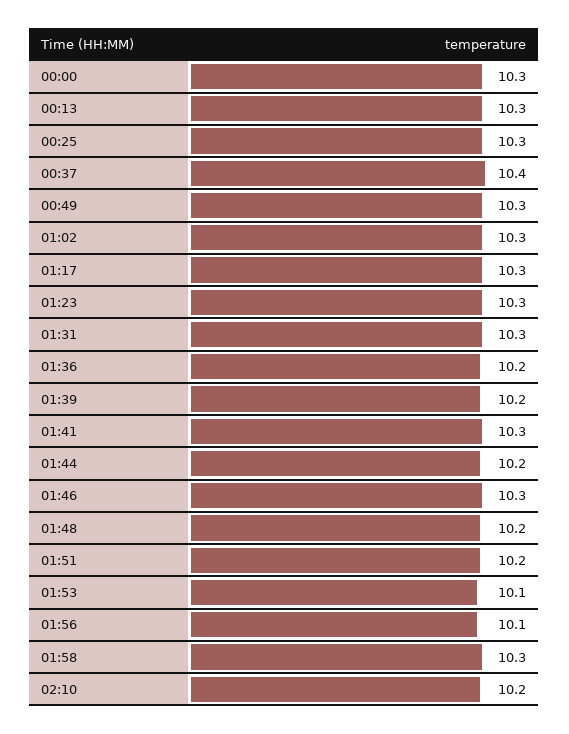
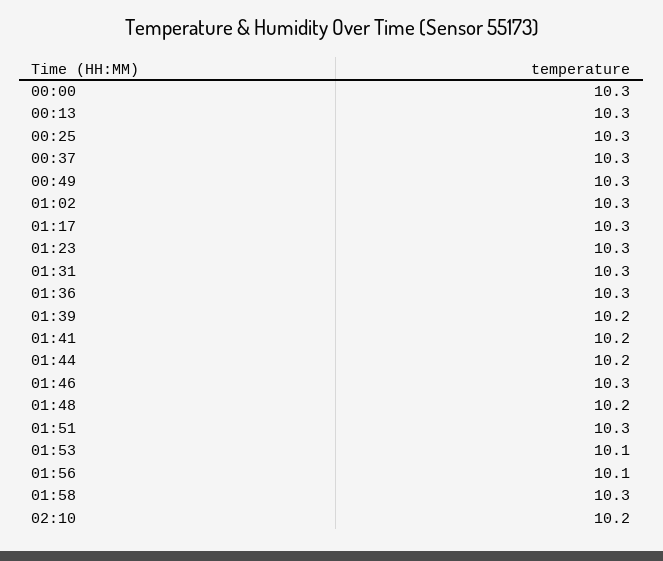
00:37: 10.4 -> 10.3
01:36: 10.2 -> 10.3
01:41: 10.3 -> 10.2
01:51: 10.2 -> 10.3

